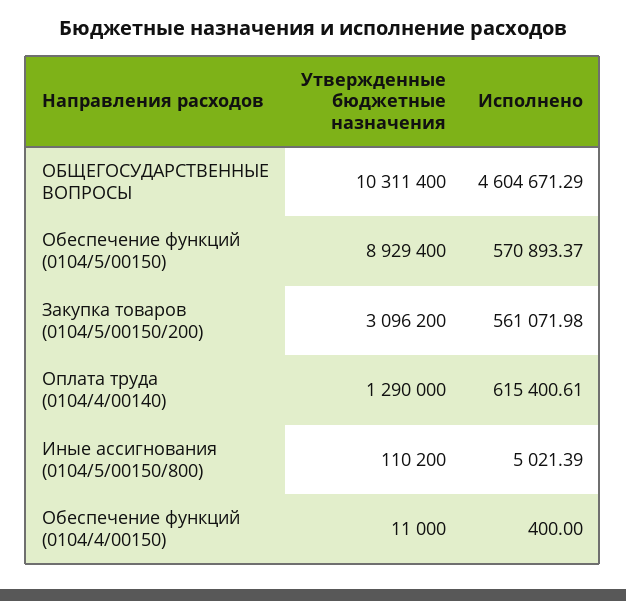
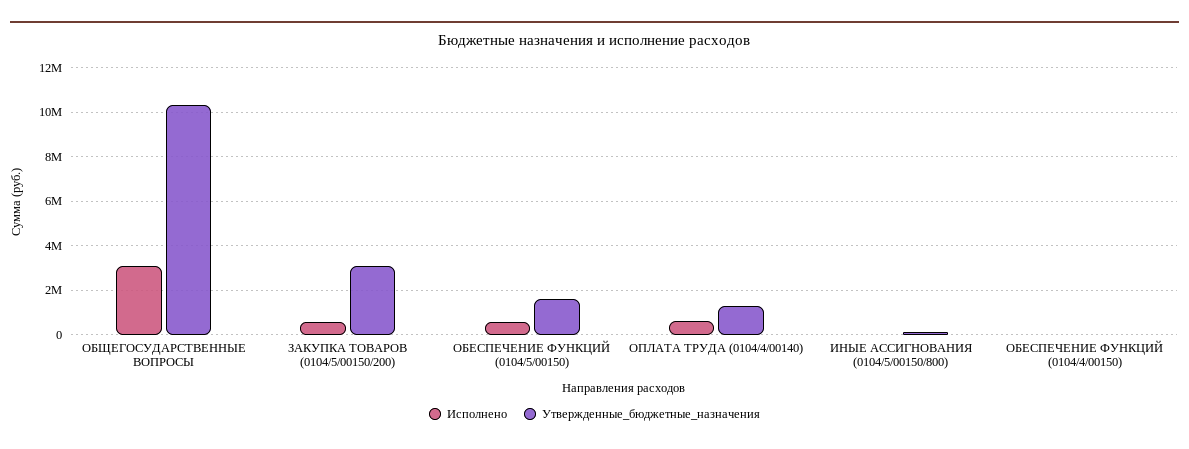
Исполнено, ОБЩЕГОСУДАРСТВЕННЫЕ ВОПРОСЫ: 4604671.29 -> 3000000
Утвержденные бюджетные назначения, Обеспечение функций (0104/5/00150): 8929400 -> 1500000

